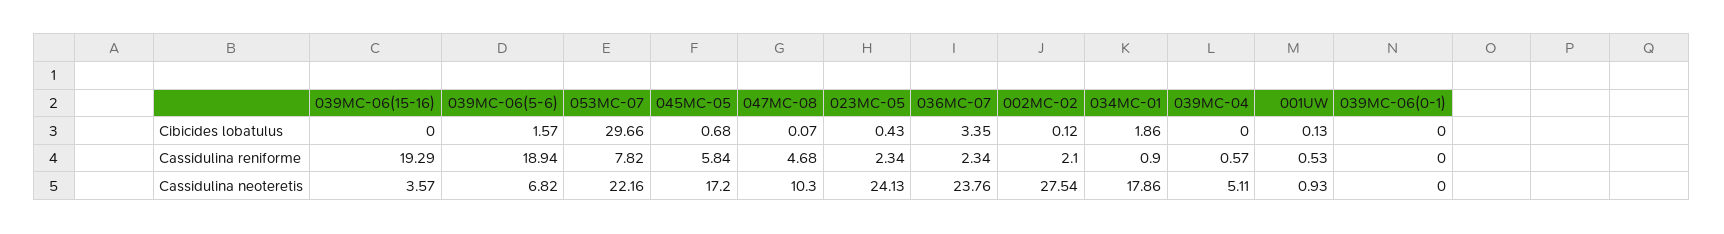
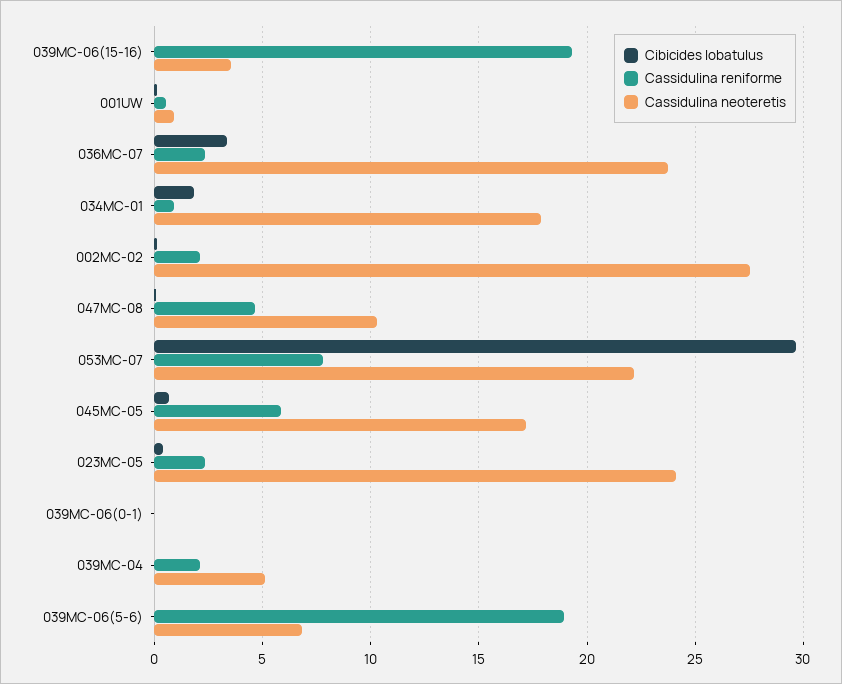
Cibicides lobatulus, 039MC-06(5-6): 1.57 -> 0
Cassidulina reniforme, 039MC-04: 0.57 -> 2

